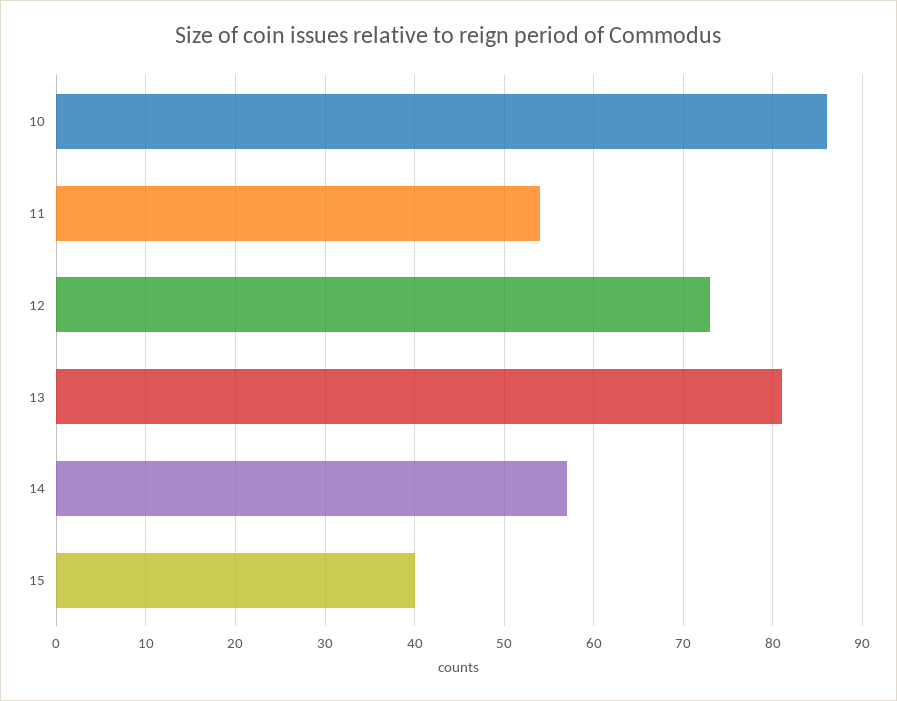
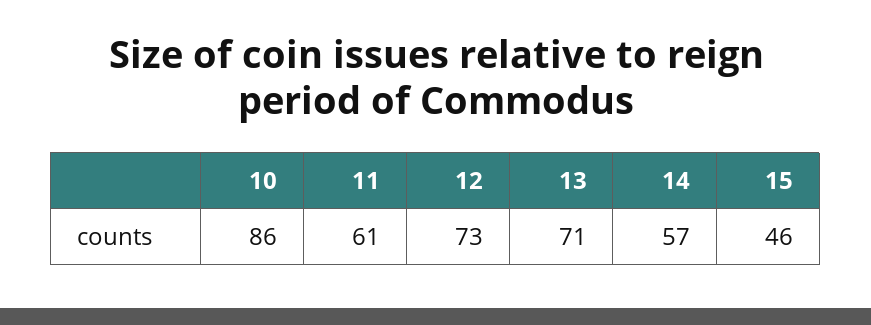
11: 54 -> 61
13: 81 -> 71
15: 40 -> 46

